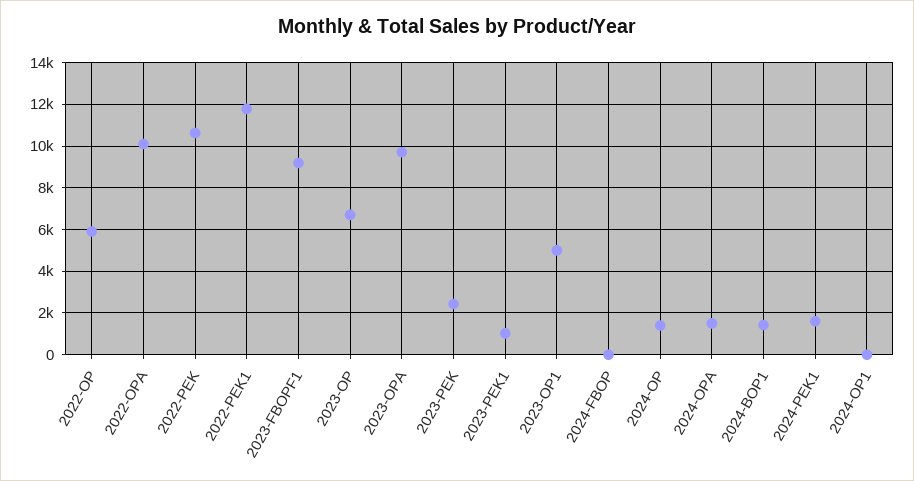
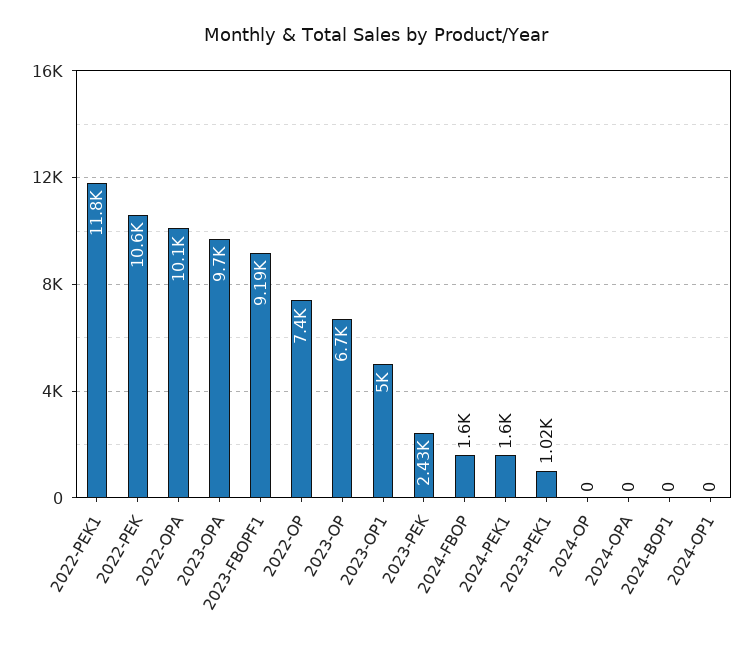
2022-OP: 6000 -> 7400
2024-FBOP: 0 -> 1600
2024-OP: 1500 -> 0
2024-OPA: 1500 -> 0
2024-BOP1: 1500 -> 0

